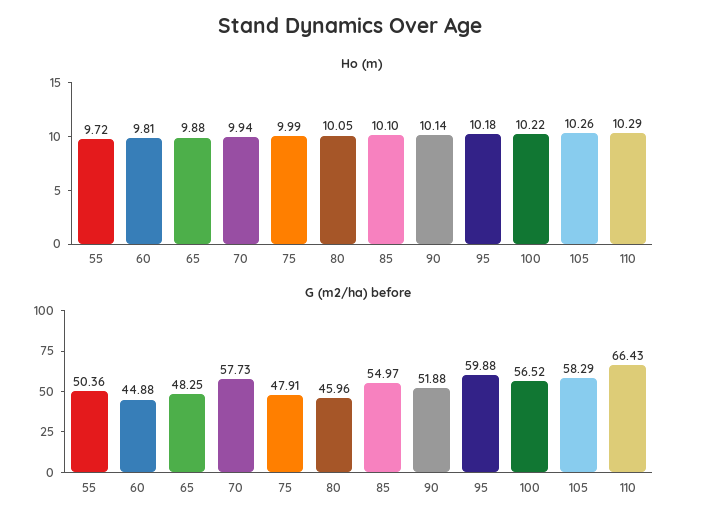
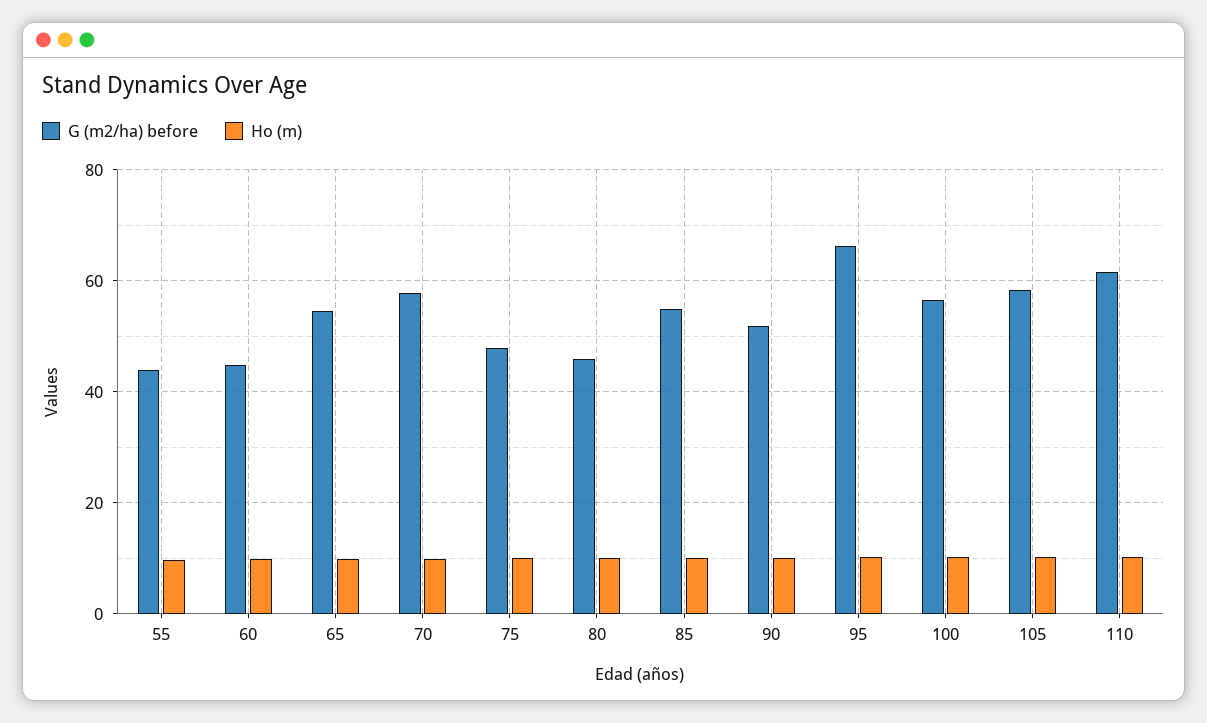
G (m2/ha) before, 55: 50.36 -> 44
G (m2/ha) before, 65: 48.25 -> 54
G (m2/ha) before, 95: 59.88 -> 66
G (m2/ha) before, 110: 66.43 -> 62

